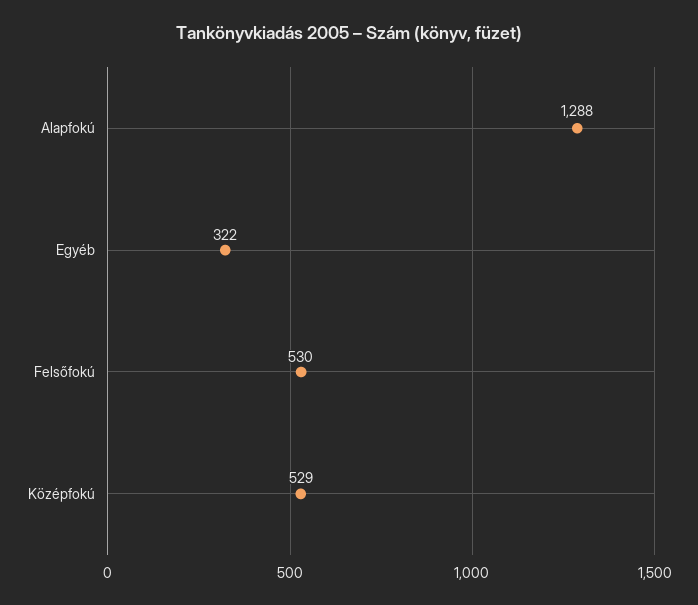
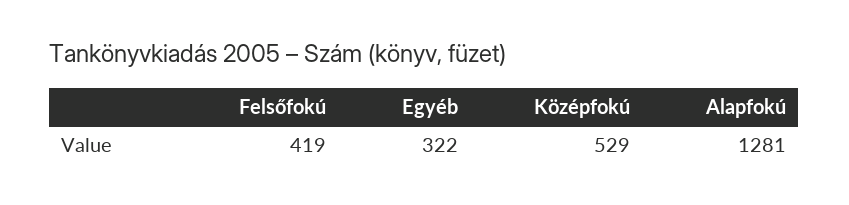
Alapfokú: 1288 -> 1281
Felsőfokú: 530 -> 419

